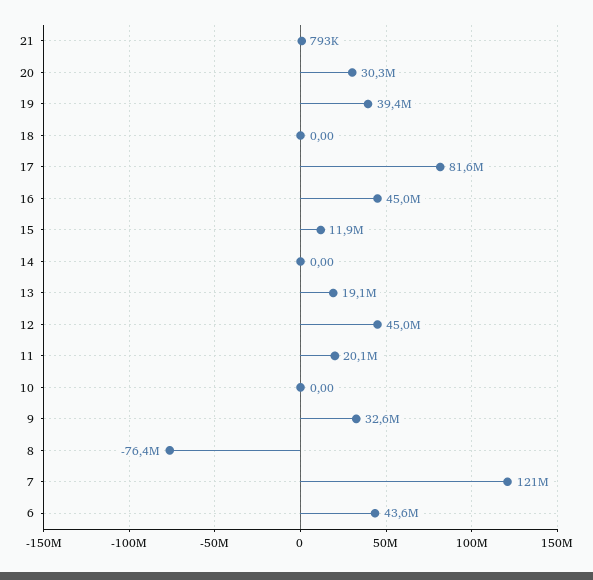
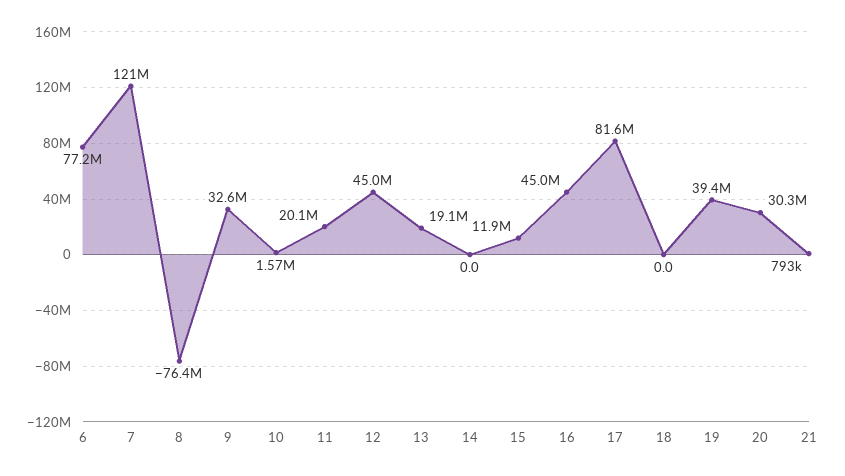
10: 0 -> 1570000
6: 43600000 -> 77200000

